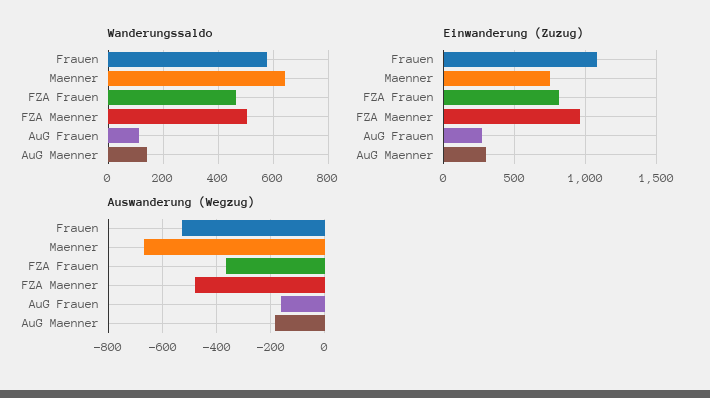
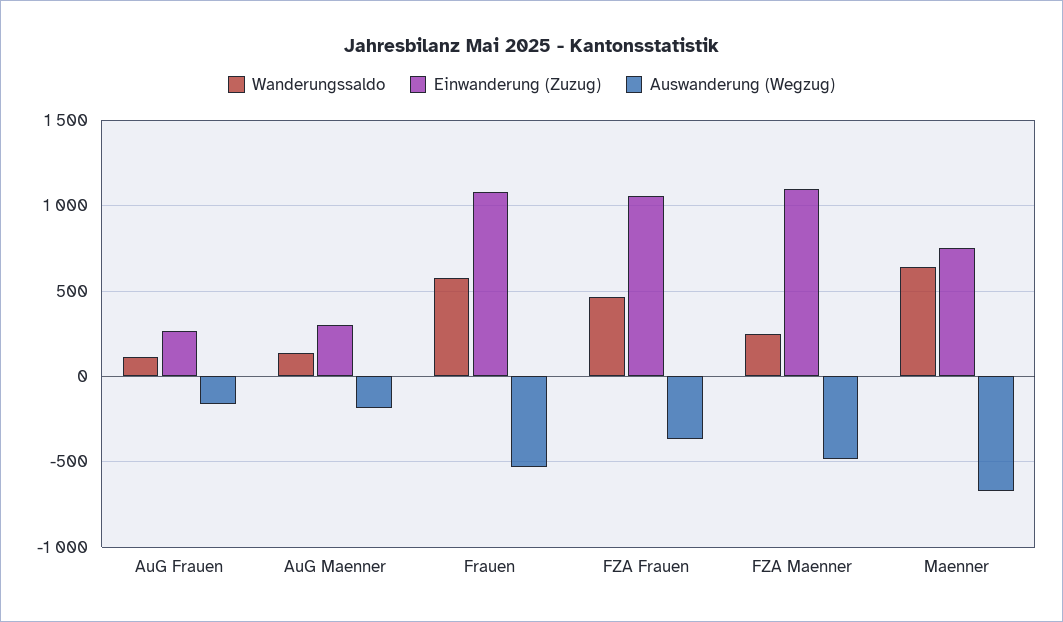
Wanderungssaldo, FZA Maenner: 500 -> 250
Einwanderung (Zuzug), FZA Frauen: 800 -> 1050
Einwanderung (Zuzug), FZA Maenner: 950 -> 1100

